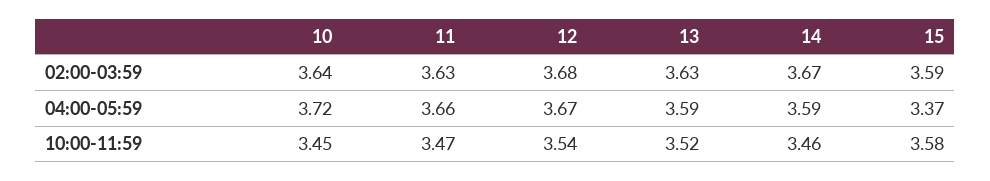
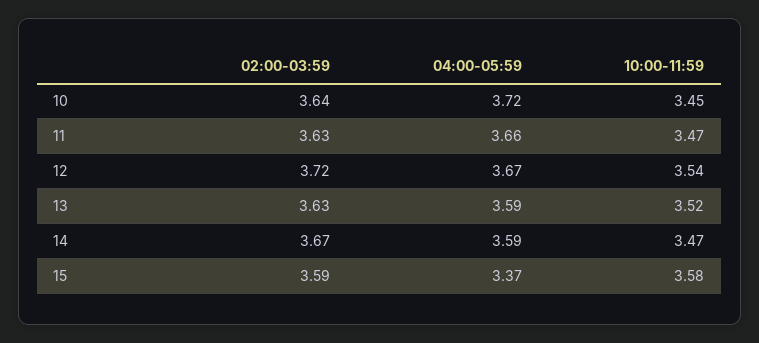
12, 02:00-03:59: 3.68 -> 3.72
14, 10:00-11:59: 3.46 -> 3.47

